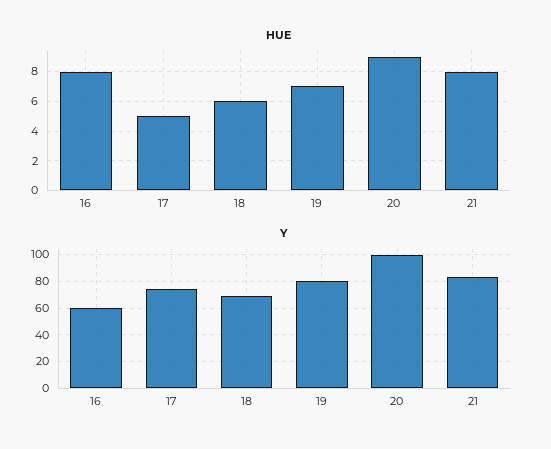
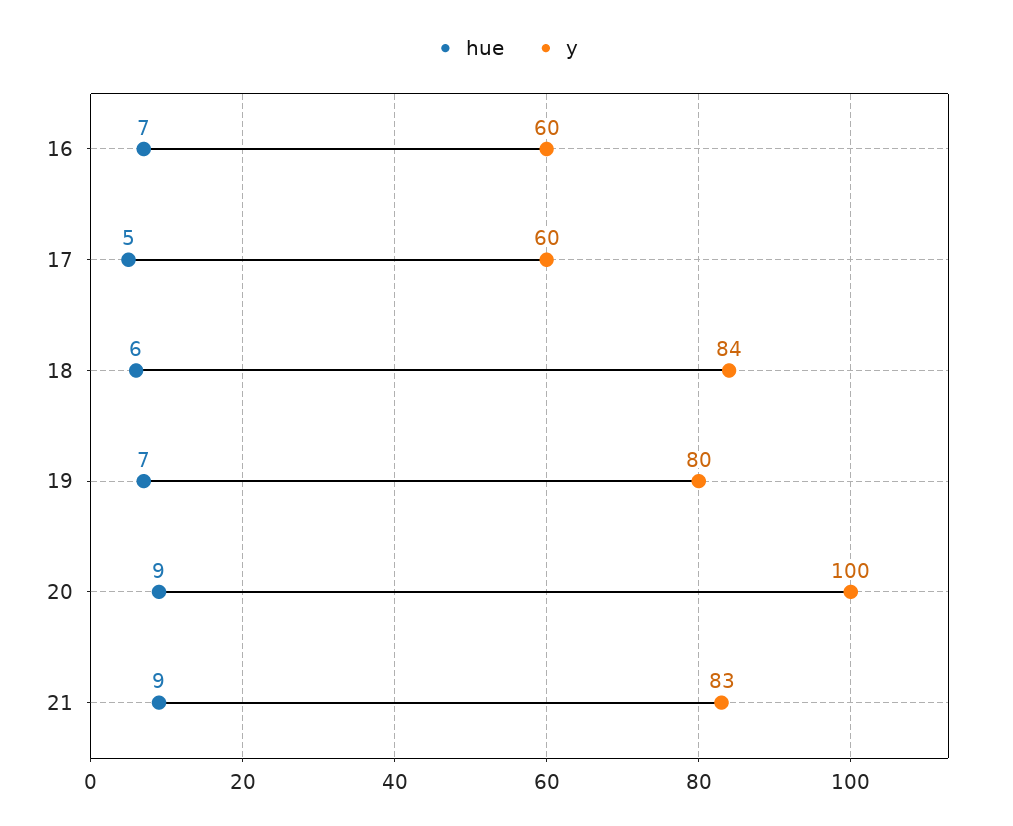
HUE, 16: 8 -> 7
HUE, 21: 8 -> 9
Y, 17: 75 -> 60
Y, 18: 70 -> 84

